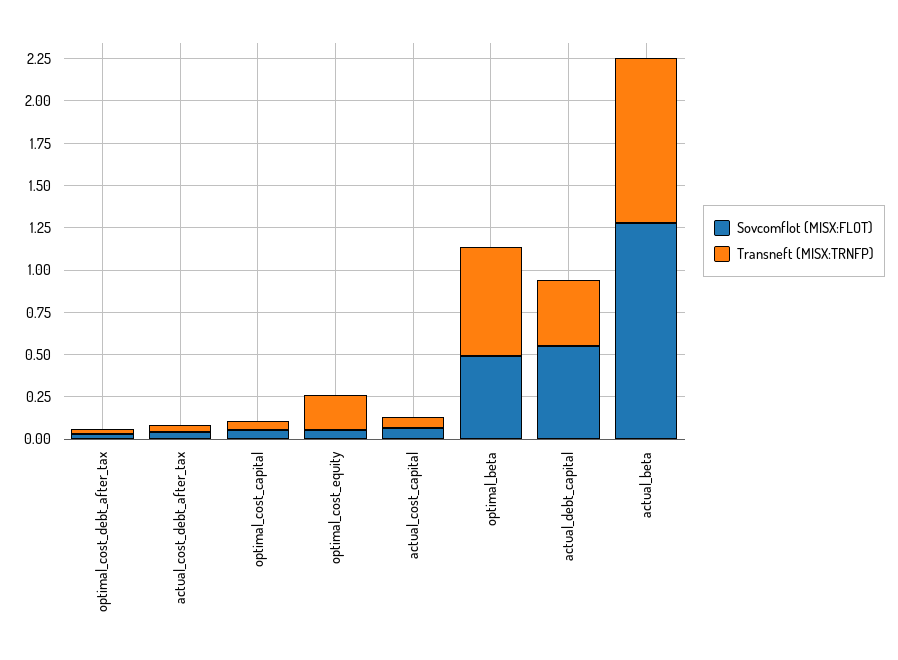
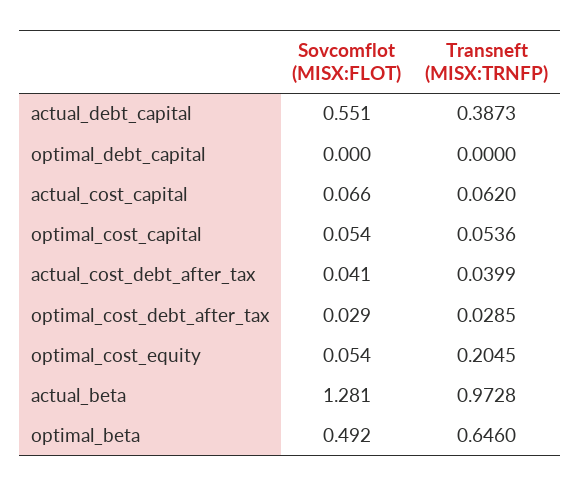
Sovcomflot (MISX:FLOT), optimal_debt_capital: none -> 0
Transneft (MISX:TRNFP), optimal_debt_capital: none -> 0

